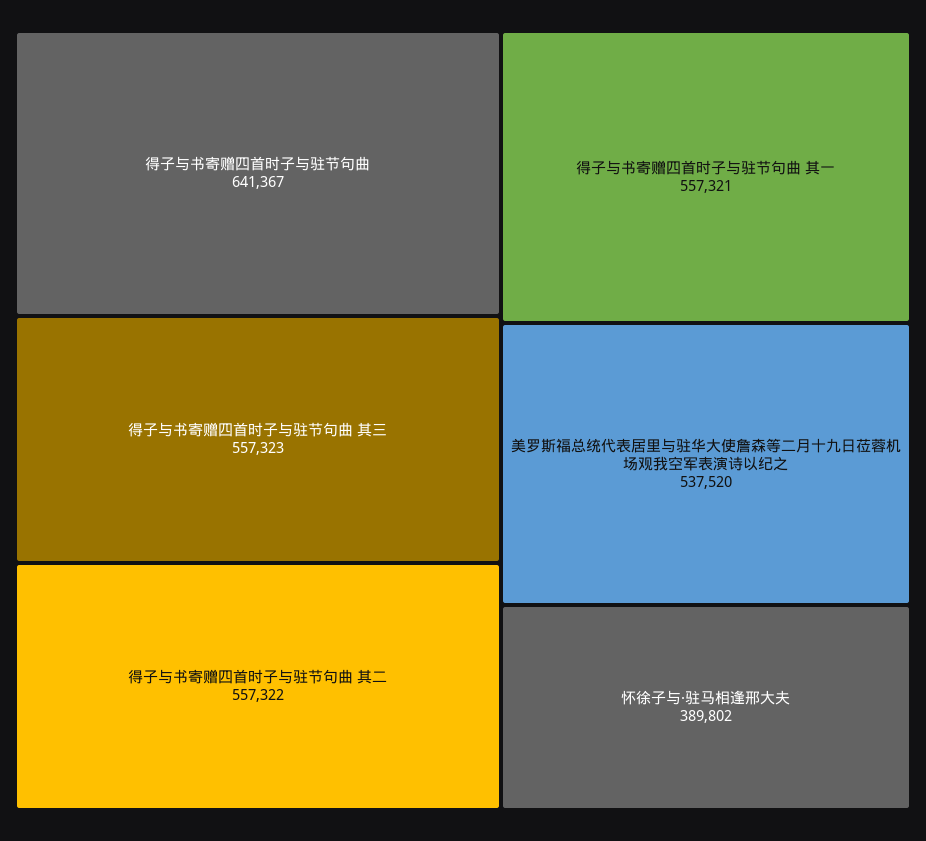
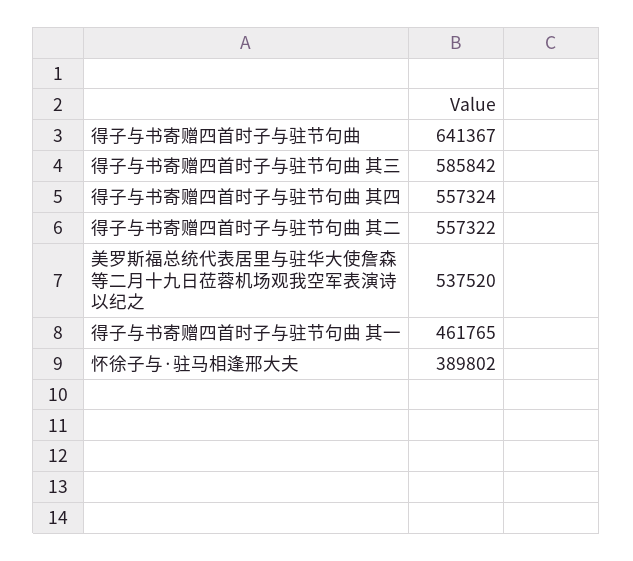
得子与书寄赠四首时子与驻节句曲 其三: 557323 -> 585842
得子与书寄赠四首时子与驻节句曲 其一: 557321 -> 461765
得子与书寄赠四首时子与驻节句曲 其四: none -> 557324

